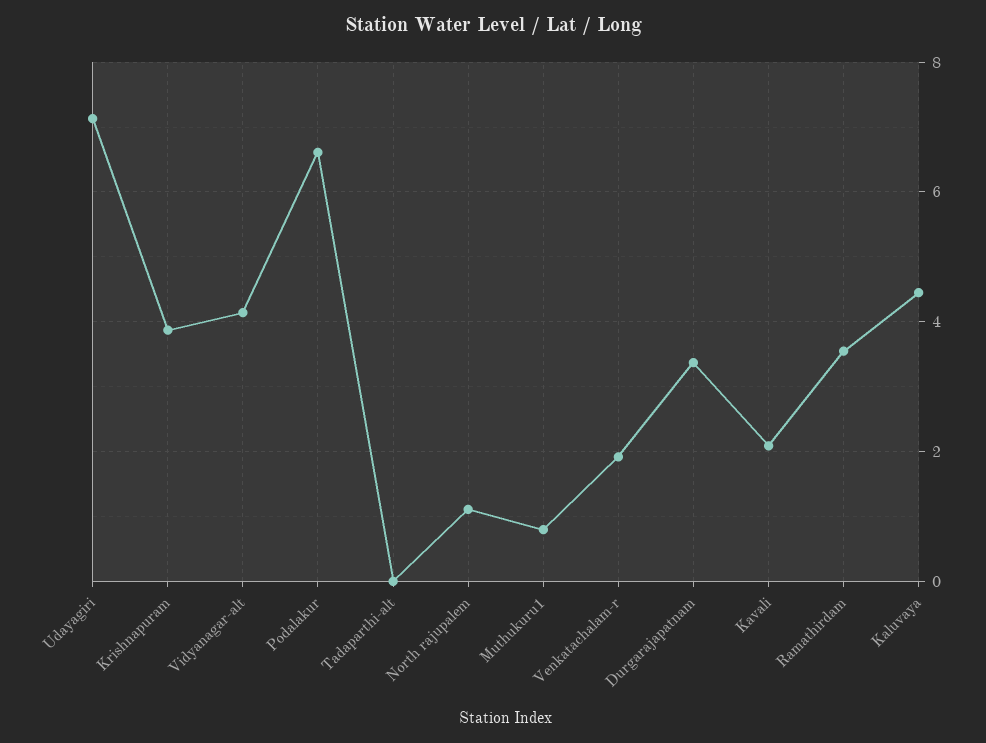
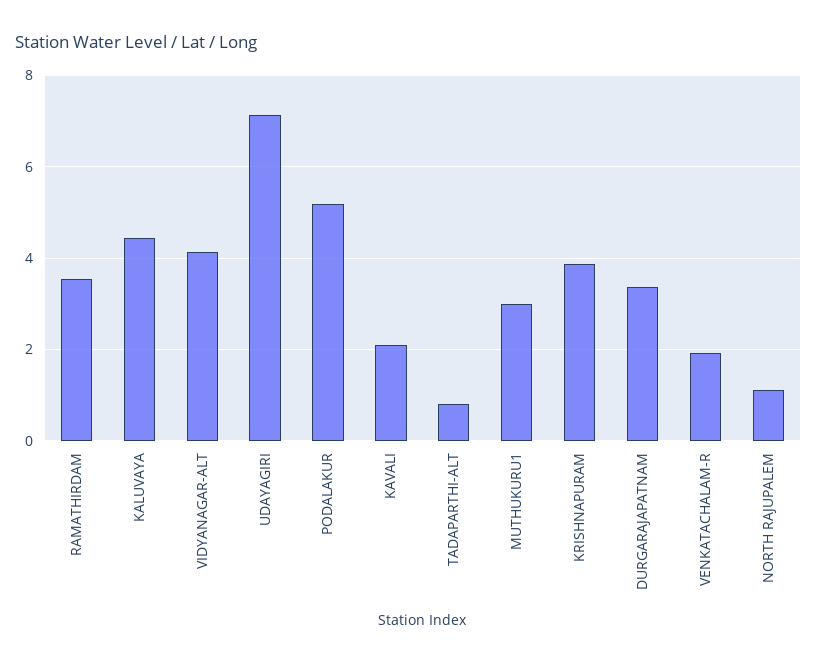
Podalakur: 6.6 -> 5.2
Tadaparthi-alt: 0 -> 0.8
Muthukuru1: 0.8 -> 3

